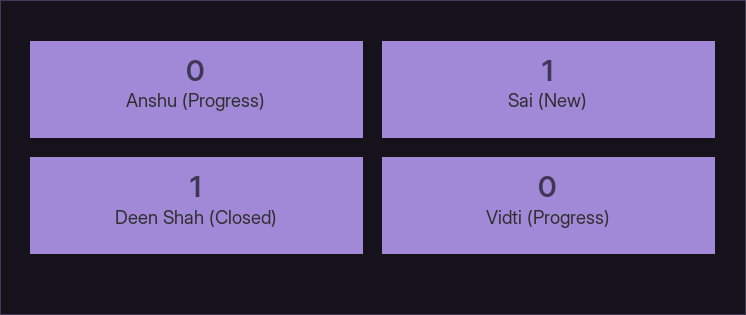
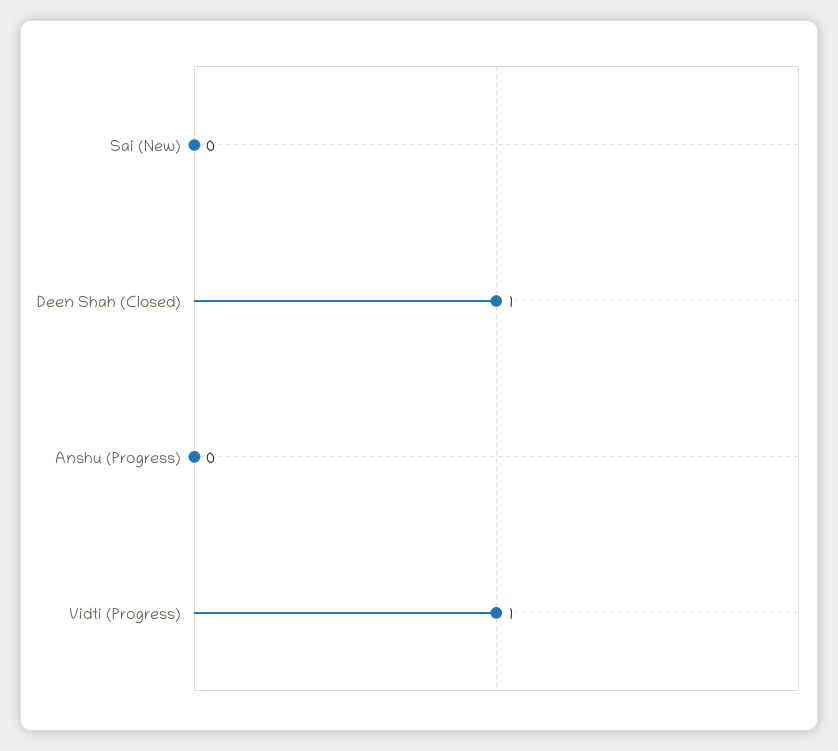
Sai (New): 1 -> 0
Vidti (Progress): 0 -> 1

